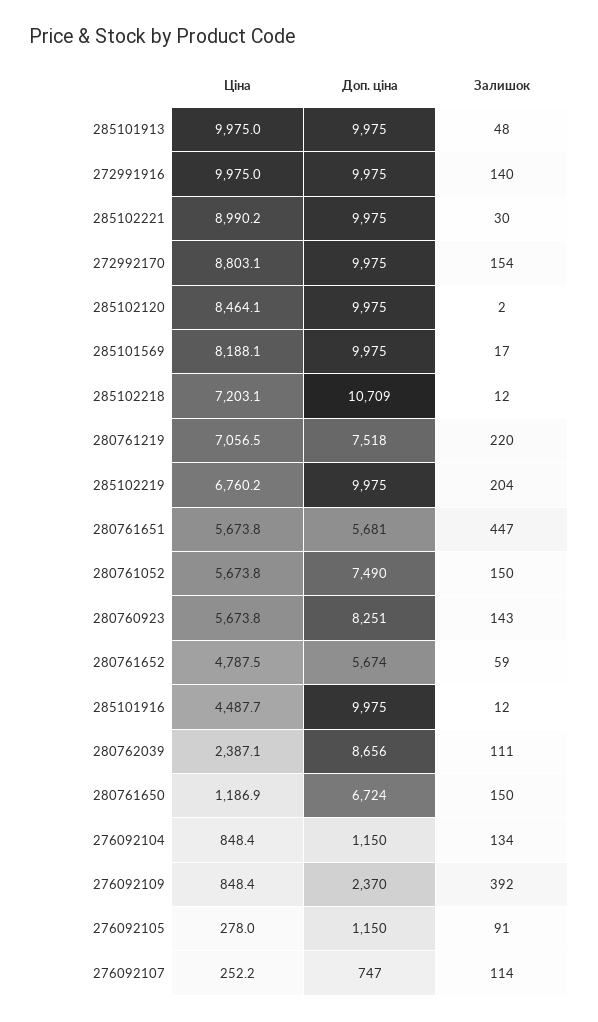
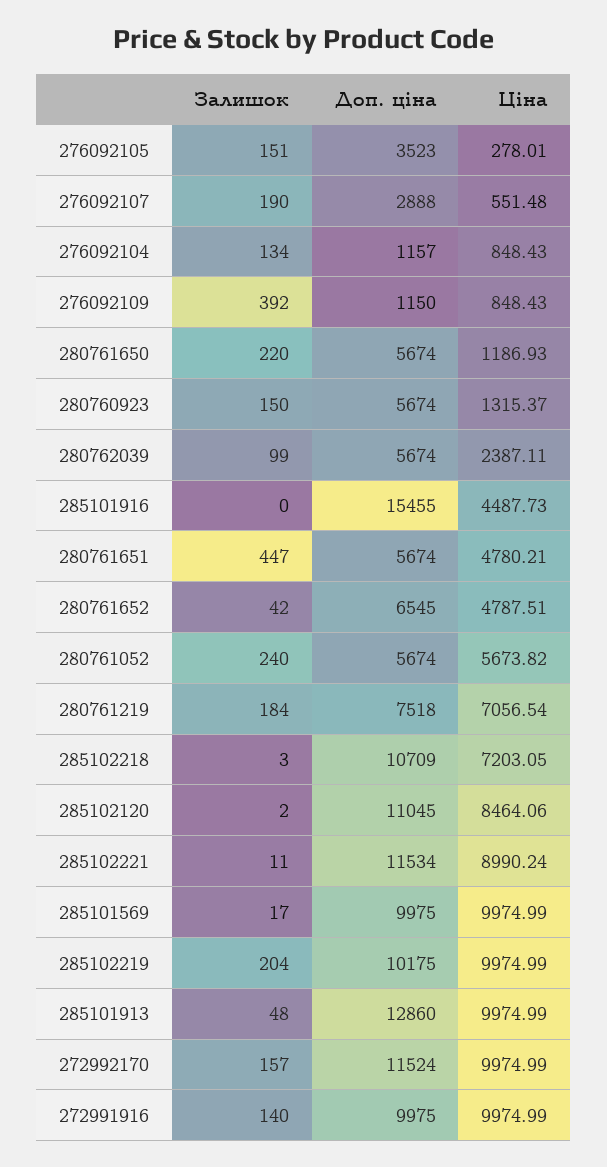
Доп. ціна, 285101913: 9975 -> 12860
Доп. ціна, 285102221: 9975 -> 11534
Залишок, 285102221: 30 -> 11
Ціна, 272992170: 8803.1 -> 9974.99
Доп. ціна, 272992170: 9975 -> 11524
Залишок, 272992170: 154 -> 157
Доп. ціна, 285102120: 9975 -> 11045
Ціна, 285101569: 8188.1 -> 9974.99
Залишок, 285102218: 12 -> 3
Залишок, 280761219: 220 -> 184
Ціна, 285102219: 6760.2 -> 9974.99
Доп. ціна, 285102219: 9975 -> 10175
Ціна, 280761651: 5673.8 -> 4780.21
Доп. ціна, 280761651: 5681 -> 5674
Доп. ціна, 280761052: 7490 -> 5674
Залишок, 280761052: 150 -> 240
Ціна, 280760923: 5673.8 -> 1315.37
Доп. ціна, 280760923: 8251 -> 5674
Залишок, 280760923: 143 -> 150
Доп. ціна, 280761652: 5674 -> 6545
Залишок, 280761652: 59 -> 42
Доп. ціна, 285101916: 9975 -> 15455
Залишок, 285101916: 12 -> 0
Доп. ціна, 280762039: 8656 -> 5674
Залишок, 280762039: 111 -> 99
Доп. ціна, 280761650: 6724 -> 5674
Залишок, 280761650: 150 -> 220
Доп. ціна, 276092104: 1150 -> 1157
Доп. ціна, 276092109: 2370 -> 1150
Доп. ціна, 276092105: 1150 -> 3523
Залишок, 276092105: 91 -> 151
Ціна, 276092107: 252.2 -> 551.48
Доп. ціна, 276092107: 747 -> 2888
Залишок, 276092107: 114 -> 190

